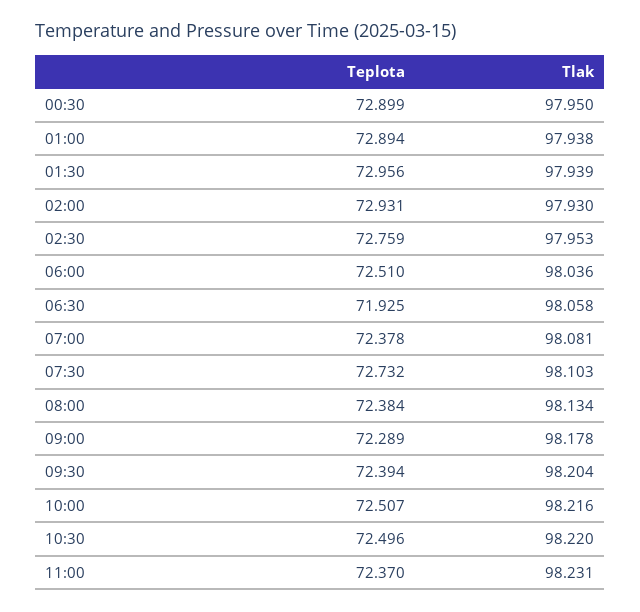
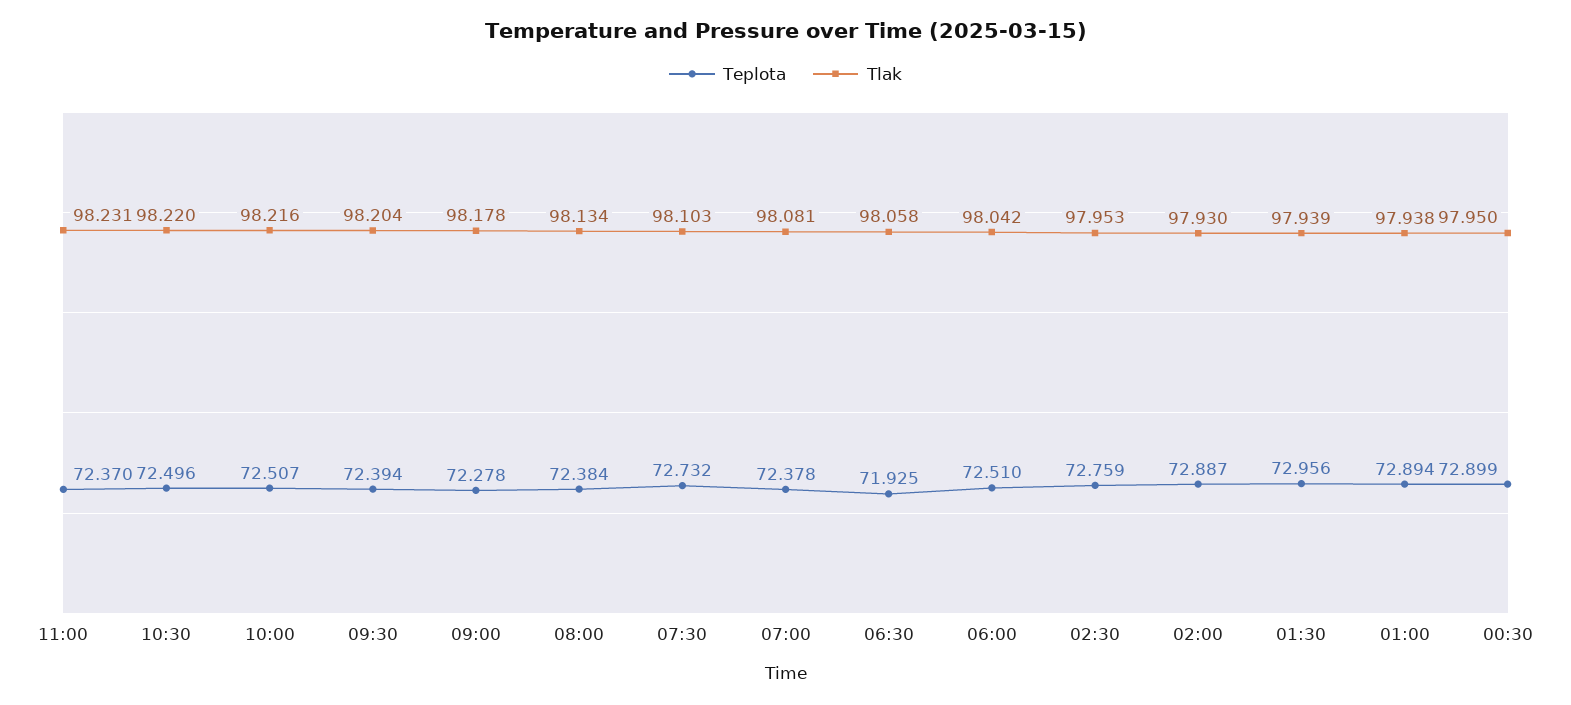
Teplota, 02:00: 72.931 -> 72.887
Tlak, 06:00: 98.036 -> 98.042
Teplota, 09:00: 72.289 -> 72.278

